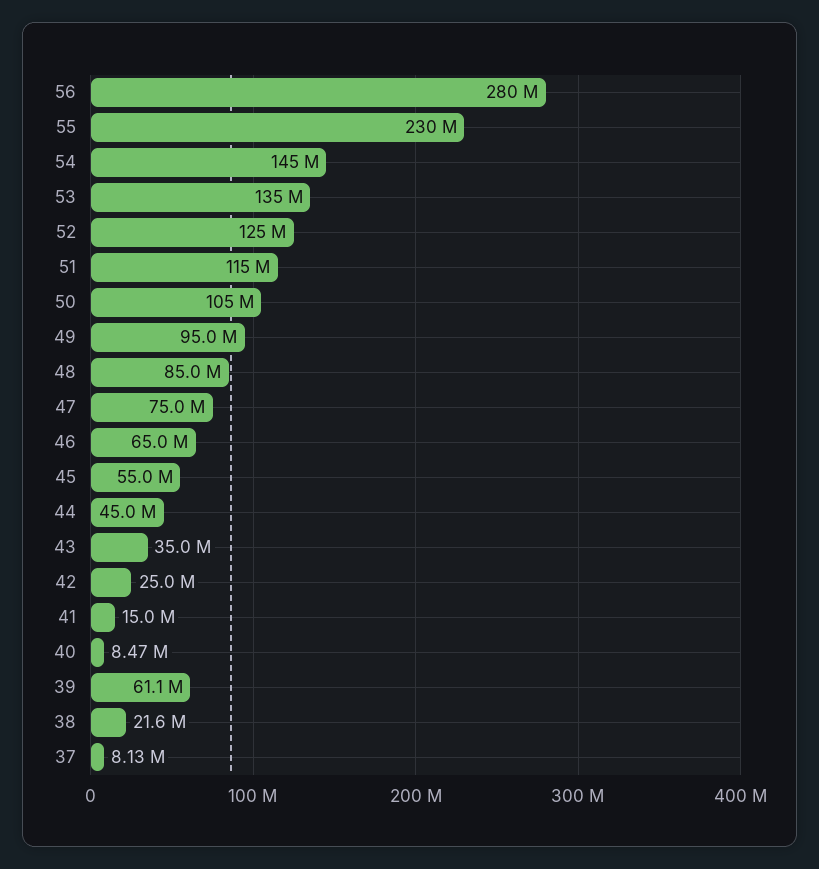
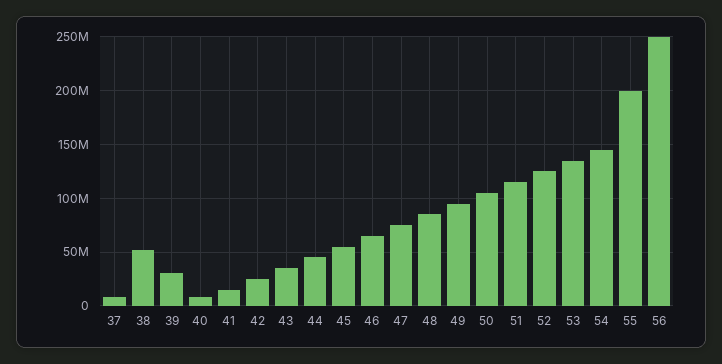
56: 280000000 -> 250000000
55: 230000000 -> 200000000
39: 61100000 -> 30000000
38: 21600000 -> 50000000

